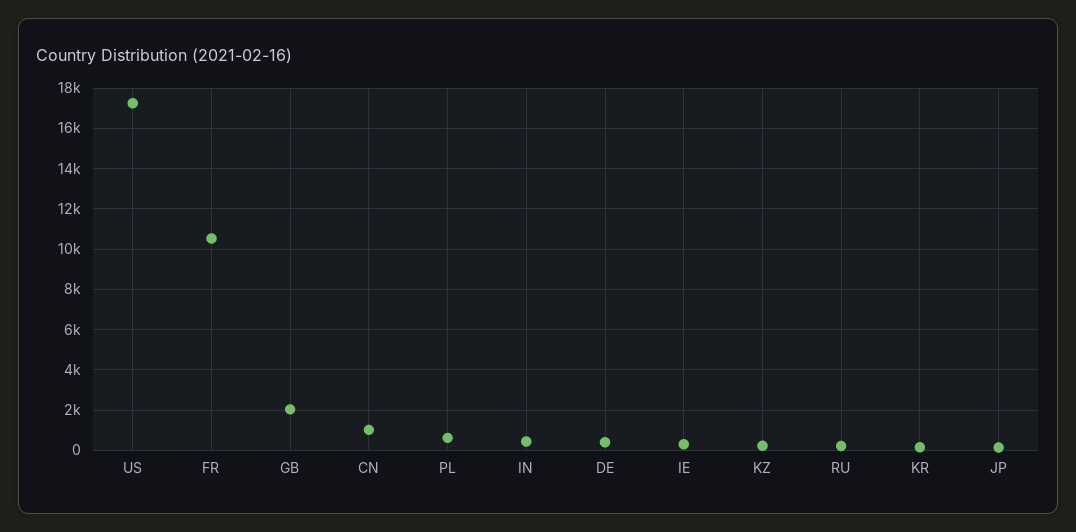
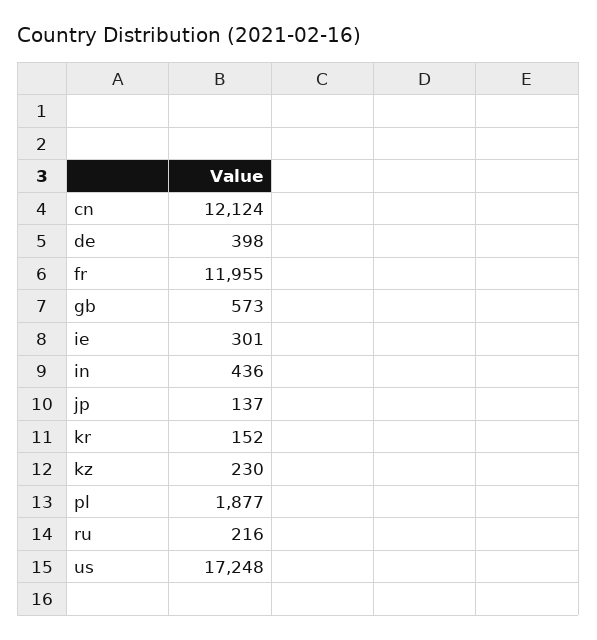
FR: 10500 -> 11955
GB: 2000 -> 573
CN: 1000 -> 12124
PL: 500 -> 1877

